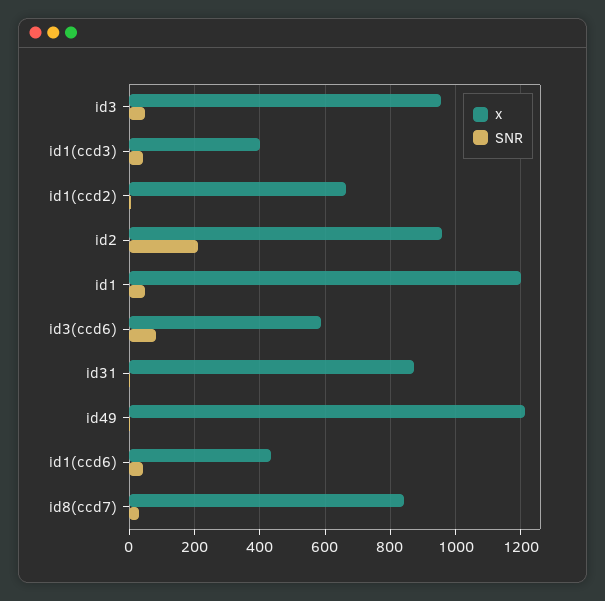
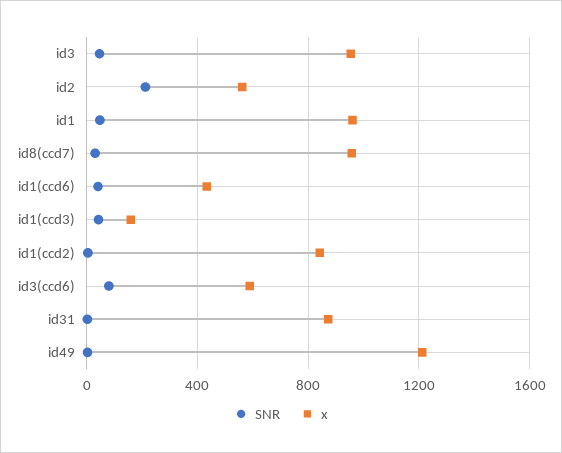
x, id1(ccd3): 400 -> 150
x, id1(ccd2): 660 -> 850
x, id2: 960 -> 550
x, id1: 1200 -> 950
x, id8(ccd7): 840 -> 950

